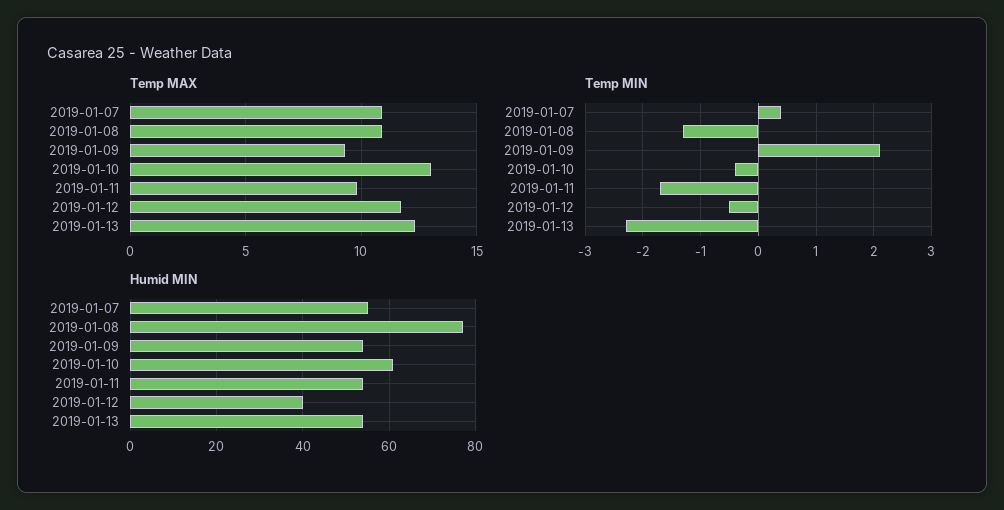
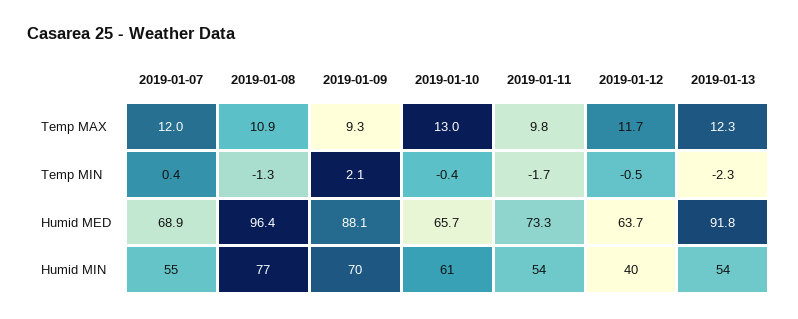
Temp MAX, 2019-01-07: 11 -> 12
Humid MIN, 2019-01-09: 55 -> 70
Humid MED, 2019-01-07: none -> 68.9
Humid MED, 2019-01-08: none -> 96.4
Humid MED, 2019-01-09: none -> 88.1
Humid MED, 2019-01-10: none -> 65.7
Humid MED, 2019-01-11: none -> 73.3
Humid MED, 2019-01-12: none -> 63.7
Humid MED, 2019-01-13: none -> 91.8

